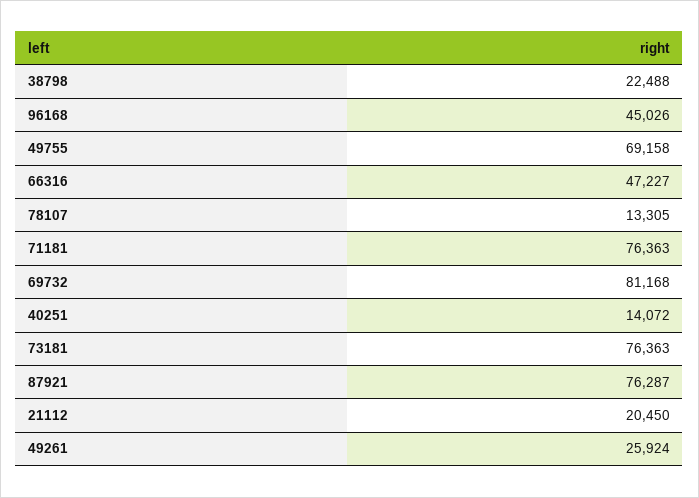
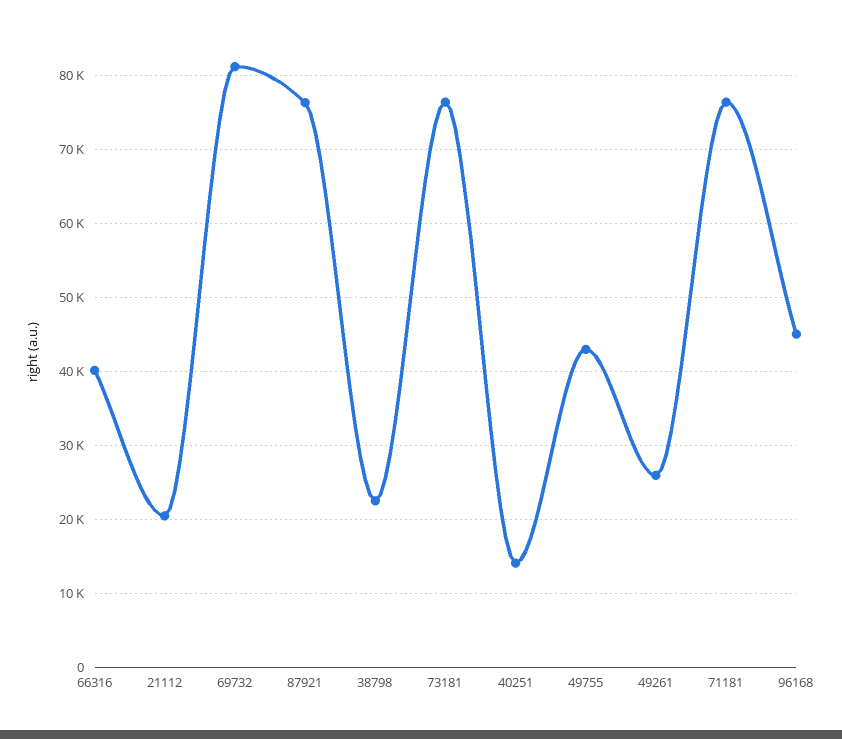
49755: 69158 -> 43000
66316: 47227 -> 40000
78107: 13305 -> none

